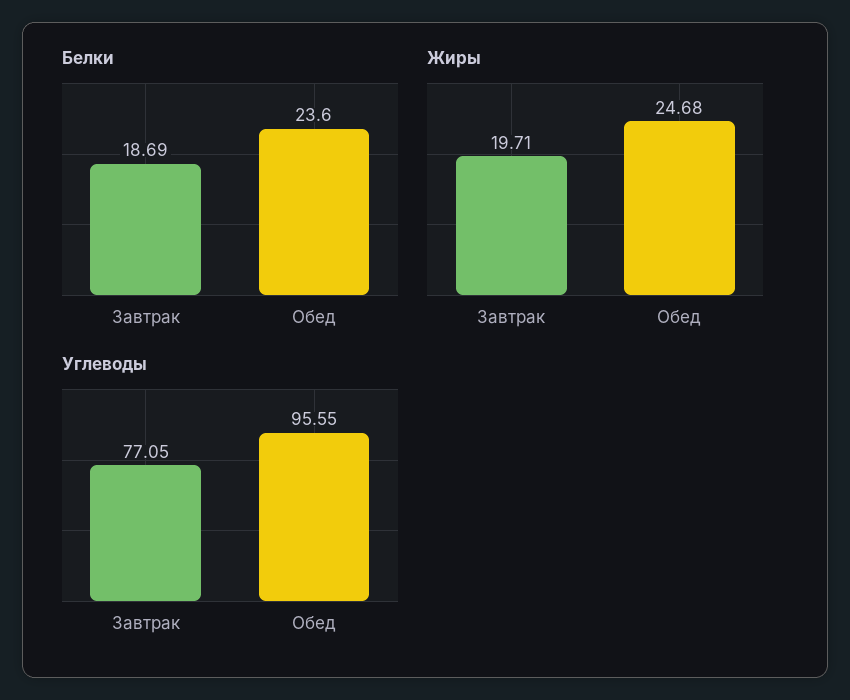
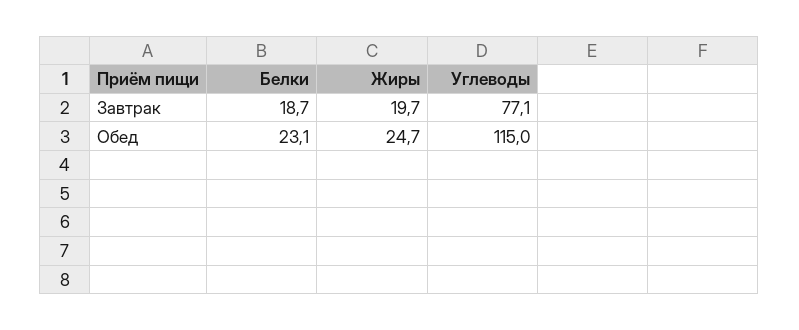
Белки, Обед: 23.6 -> 23.1
Углеводы, Обед: 95.55 -> 115

